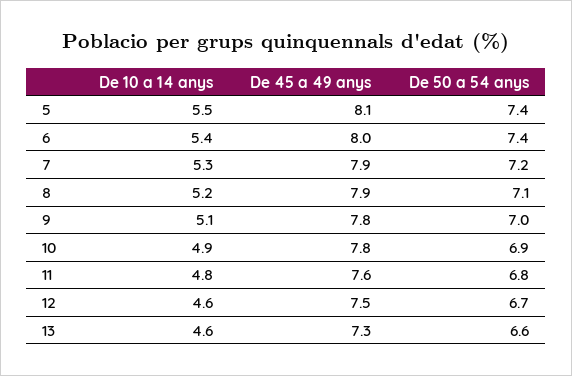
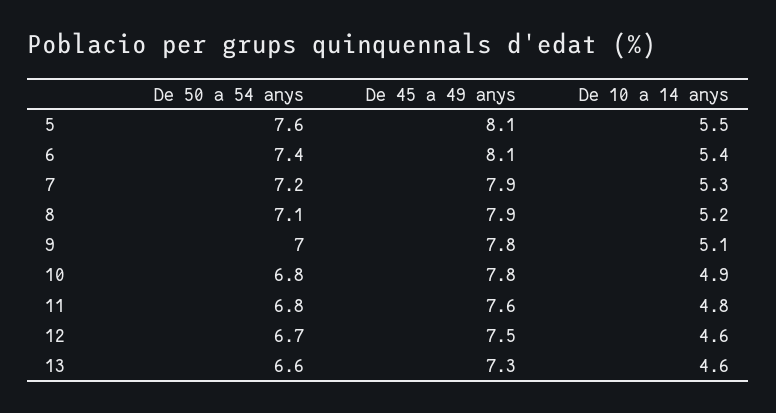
De 50 a 54 anys, 5: 7.4 -> 7.6
De 45 a 49 anys, 6: 8 -> 8.1
De 50 a 54 anys, 10: 6.9 -> 6.8

